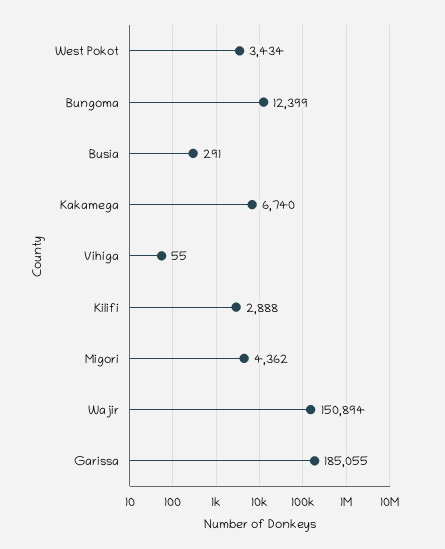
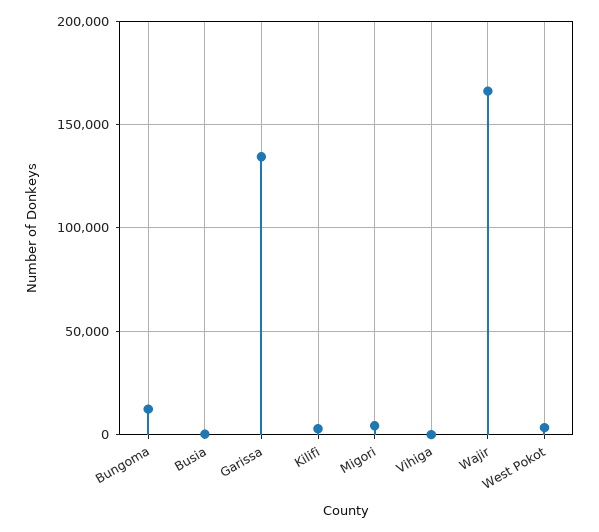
Kakamega: 6740 -> none
Wajir: 150894 -> 165000
Garissa: 185055 -> 135000

